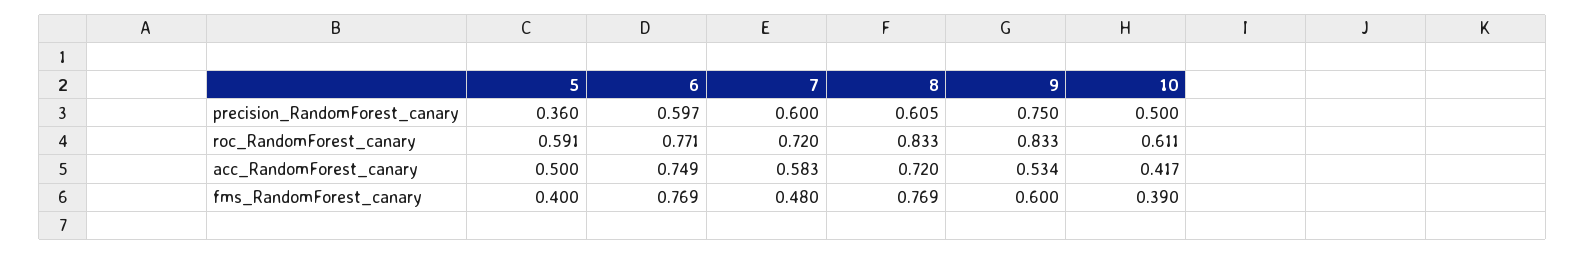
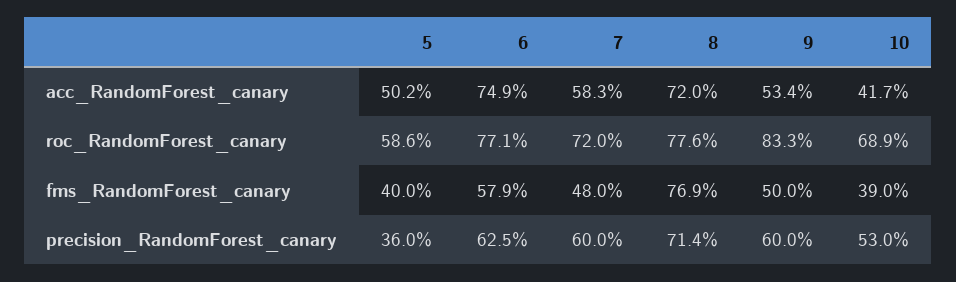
6, precision_RandomForest_canary: 0.597 -> 0.625
8, precision_RandomForest_canary: 0.605 -> 0.714
9, precision_RandomForest_canary: 0.75 -> 0.6
10, precision_RandomForest_canary: 0.5 -> 0.53
5, roc_RandomForest_canary: 0.591 -> 0.586
8, roc_RandomForest_canary: 0.833 -> 0.776
10, roc_RandomForest_canary: 0.611 -> 0.689
5, acc_RandomForest_canary: 0.5 -> 0.502
6, fms_RandomForest_canary: 0.769 -> 0.579
9, fms_RandomForest_canary: 0.6 -> 0.5

